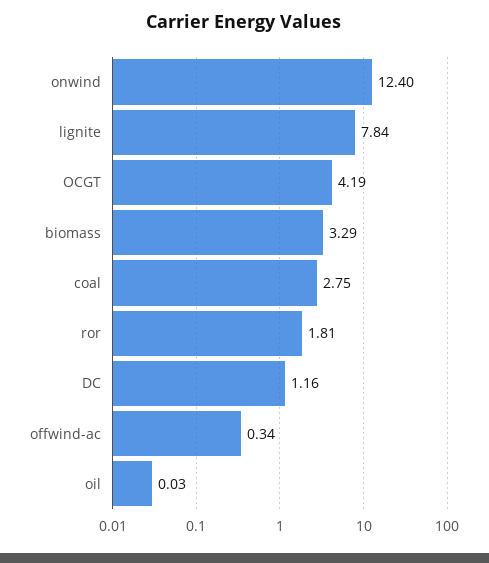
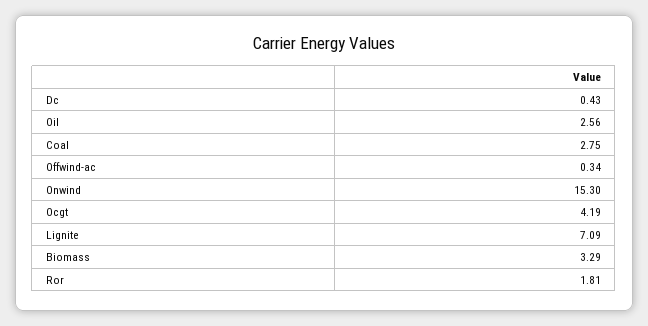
onwind: 12.4 -> 15.3
lignite: 7.84 -> 7.09
DC: 1.16 -> 0.43
oil: 0.03 -> 2.56

